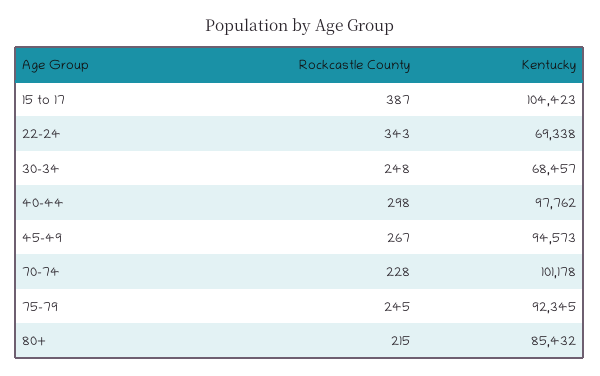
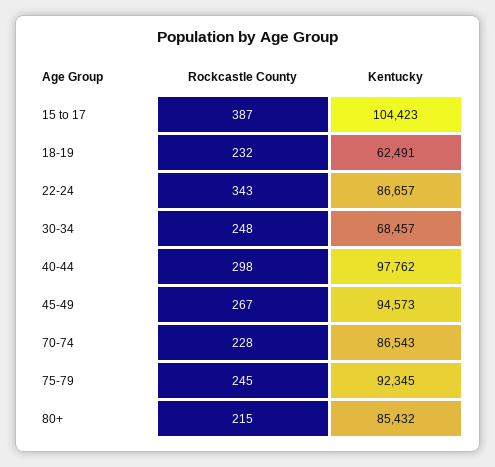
Kentucky, 22-24: 69338 -> 86657
Kentucky, 70-74: 101178 -> 86543
Rockcastle County, 18-19: none -> 232
Kentucky, 18-19: none -> 62491

